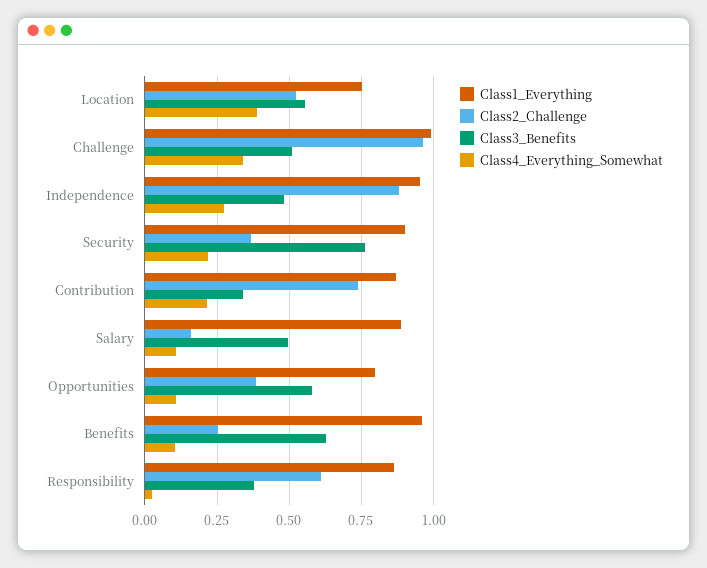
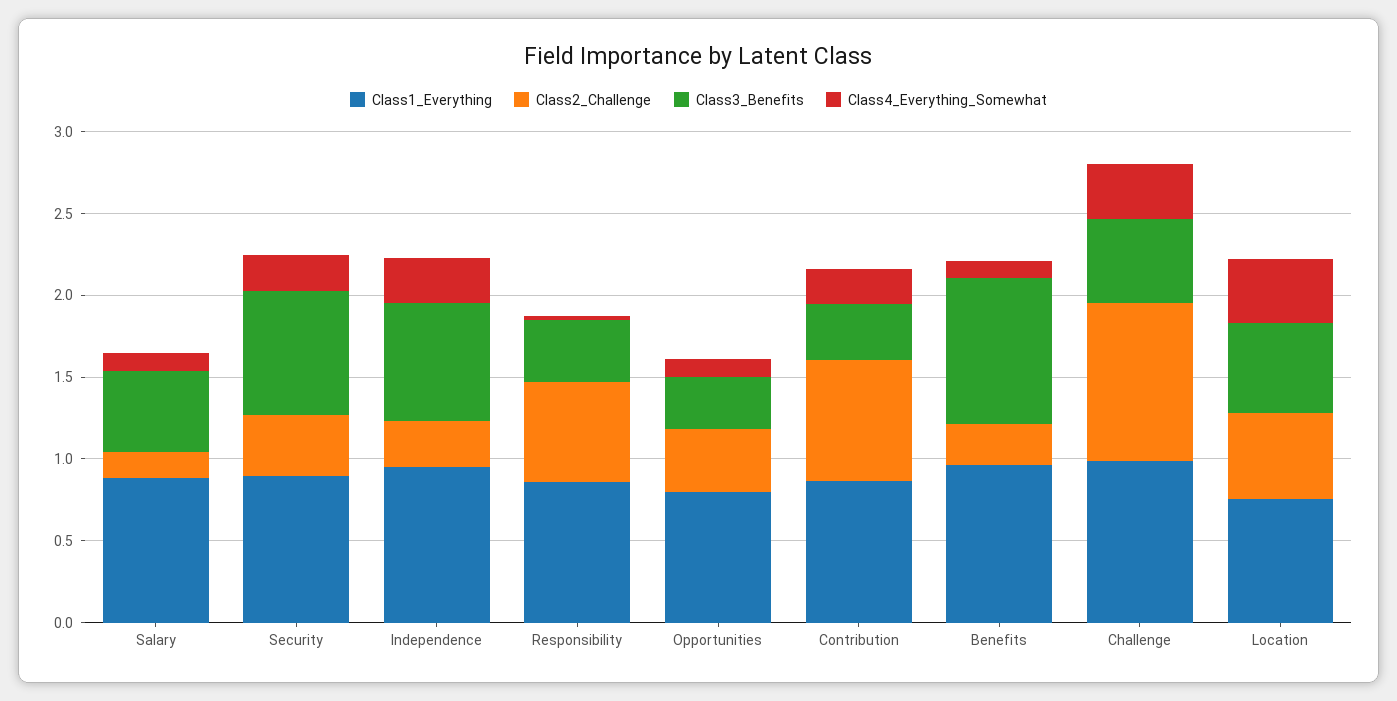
Class2_Challenge, Independence: 0.875 -> 0.3
Class3_Benefits, Independence: 0.475 -> 0.7
Class3_Benefits, Opportunities: 0.575 -> 0.3
Class3_Benefits, Benefits: 0.625 -> 0.9

